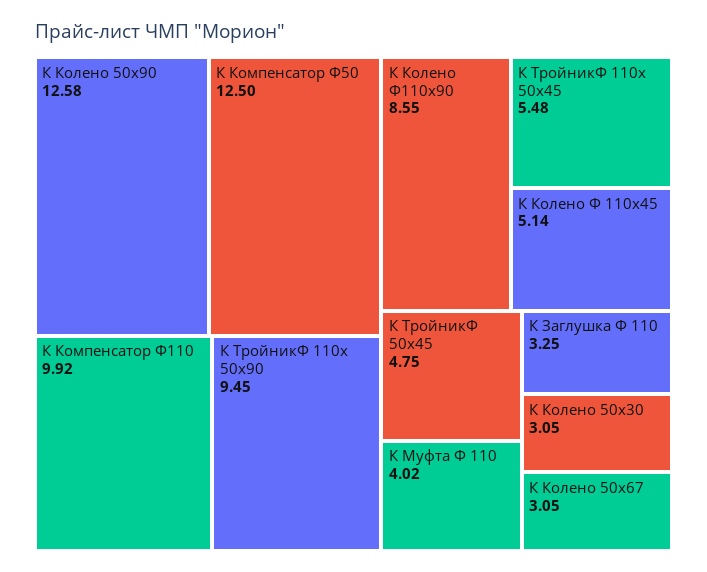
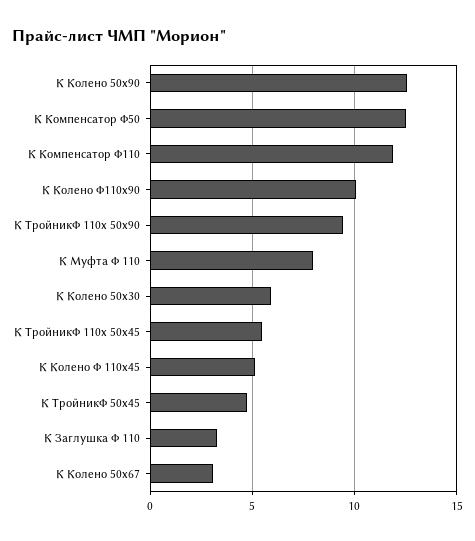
К Компенсатор Ф110: 9.92 -> 12
К Колено Ф110х90: 8.55 -> 10
К Муфта Ф 110: 4.02 -> 8
К Колено 50х30: 3.05 -> 6

